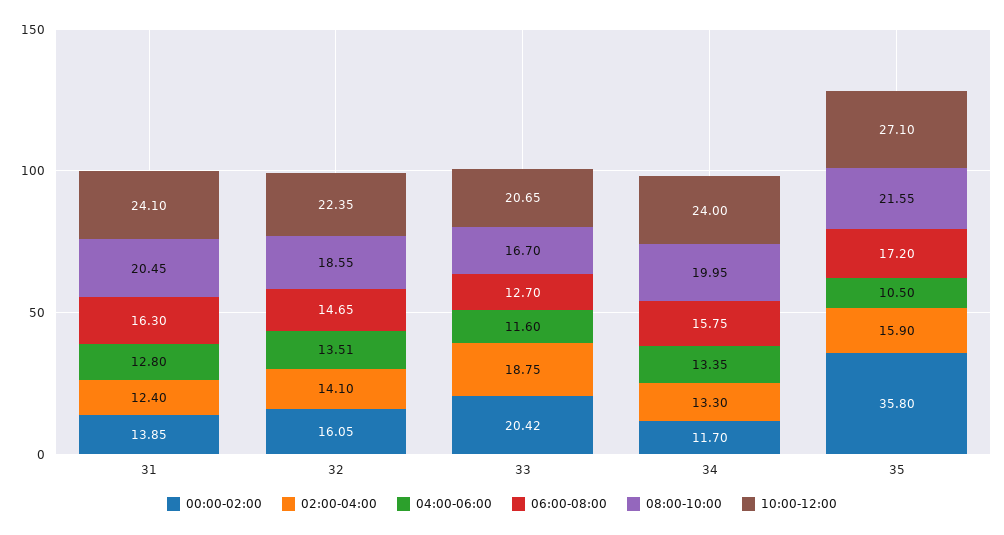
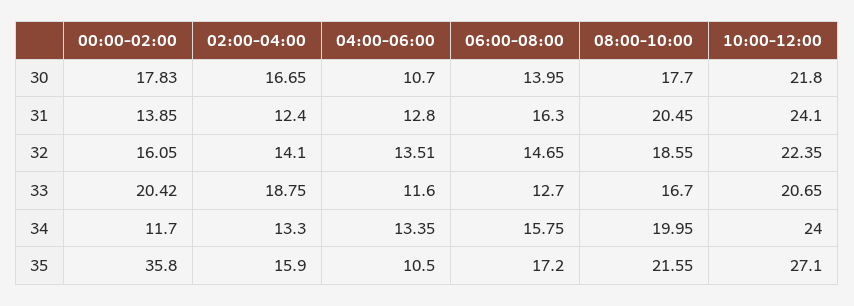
00:00-02:00, 30: none -> 17.83
02:00-04:00, 30: none -> 16.65
04:00-06:00, 30: none -> 10.7
06:00-08:00, 30: none -> 13.95
08:00-10:00, 30: none -> 17.7
10:00-12:00, 30: none -> 21.8

